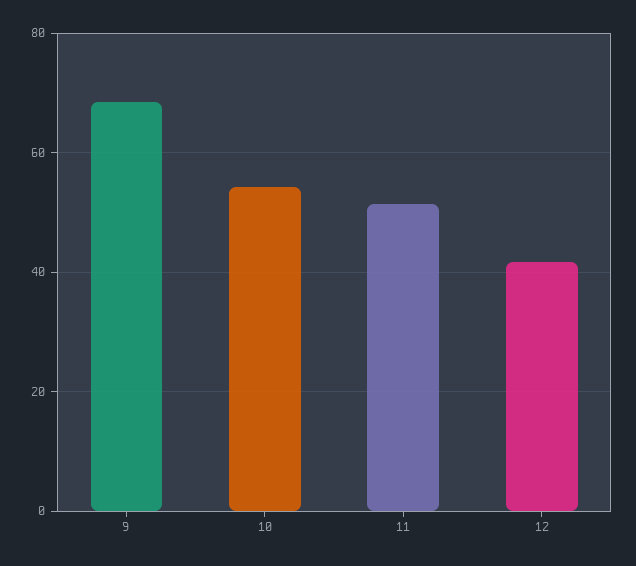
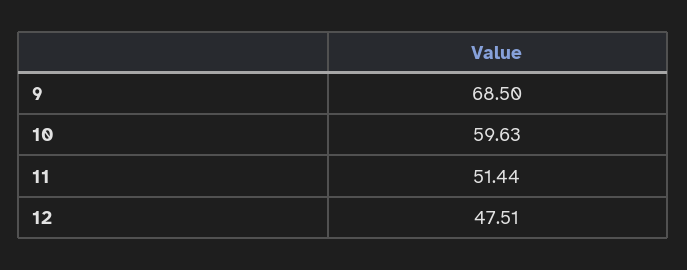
10: 54 -> 59.63
12: 42 -> 47.51

